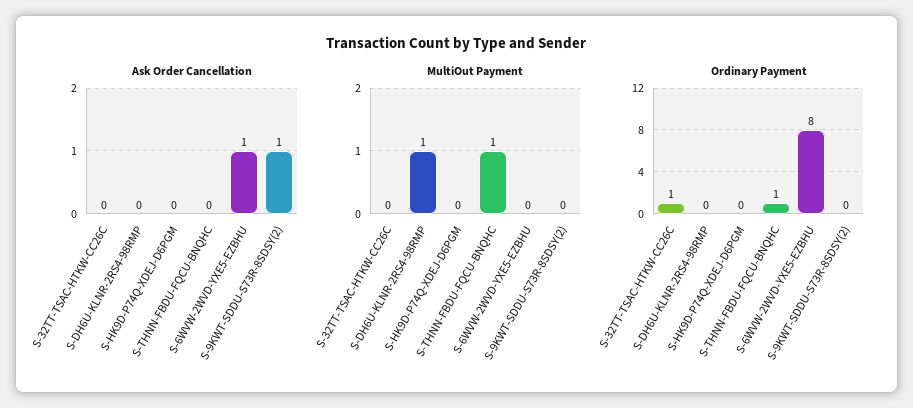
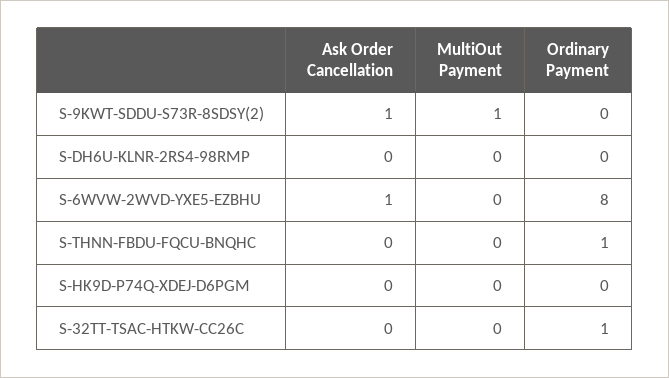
MultiOut Payment, S-DH6U-KLNR-2RS4-98RMP: 1 -> 0
MultiOut Payment, S-THNN-FBDU-FQCU-BNQHC: 1 -> 0
MultiOut Payment, S-9KWT-SDDU-S73R-8SDSY(2): 0 -> 1

